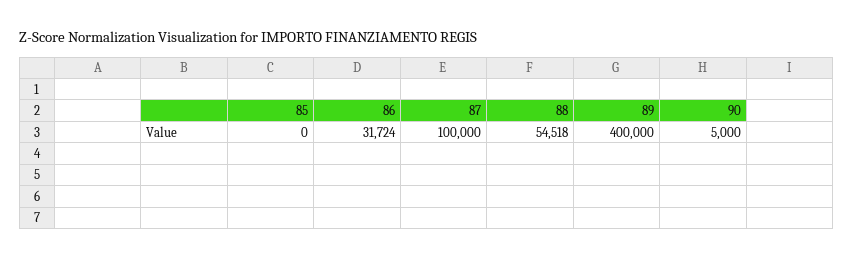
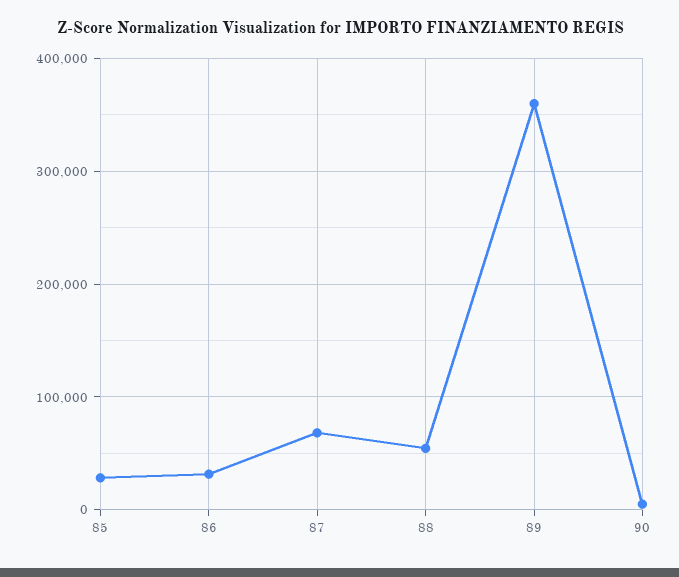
85: 0 -> 30000
87: 100000 -> 70000
89: 400000 -> 360000

